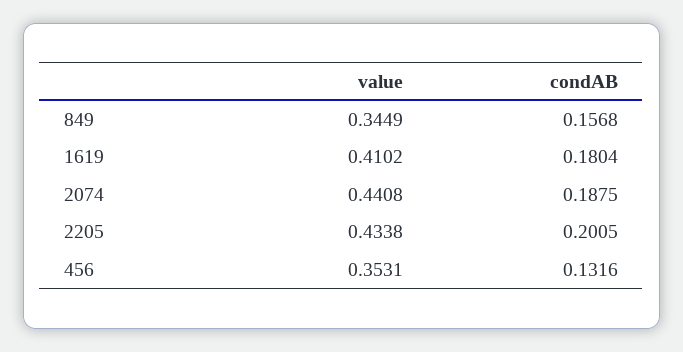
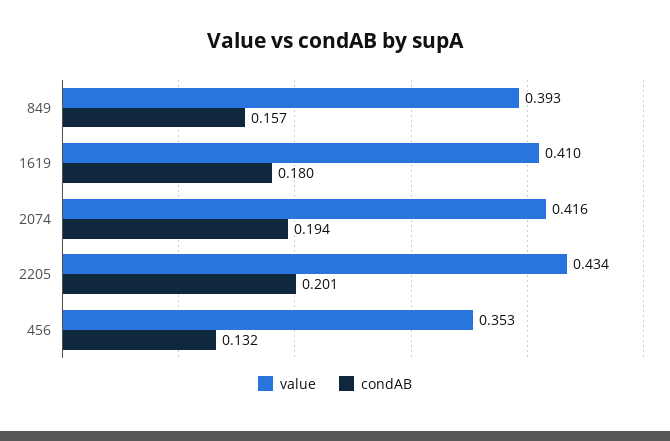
value, 849: 0.3449 -> 0.393
value, 2074: 0.4408 -> 0.416
condAB, 2074: 0.1875 -> 0.194

